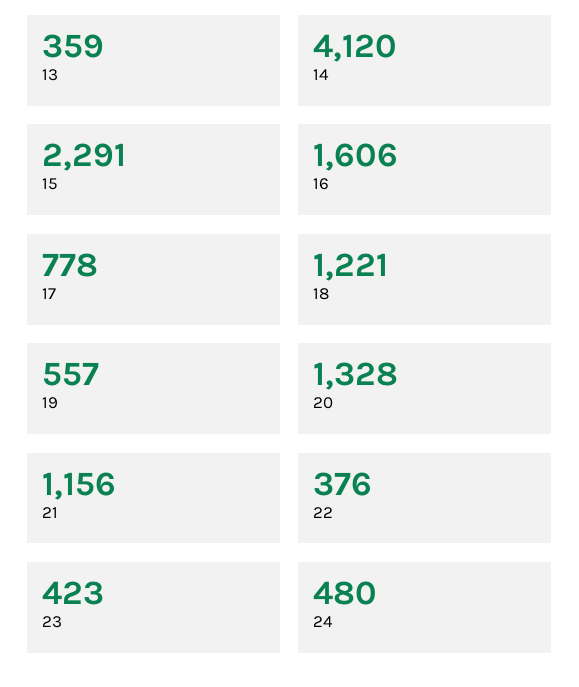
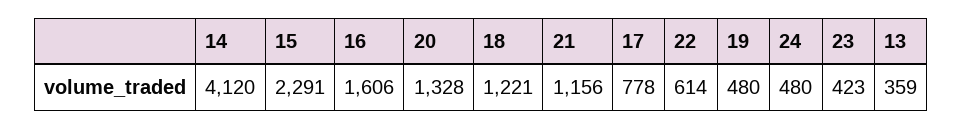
19: 557 -> 480
22: 376 -> 614

